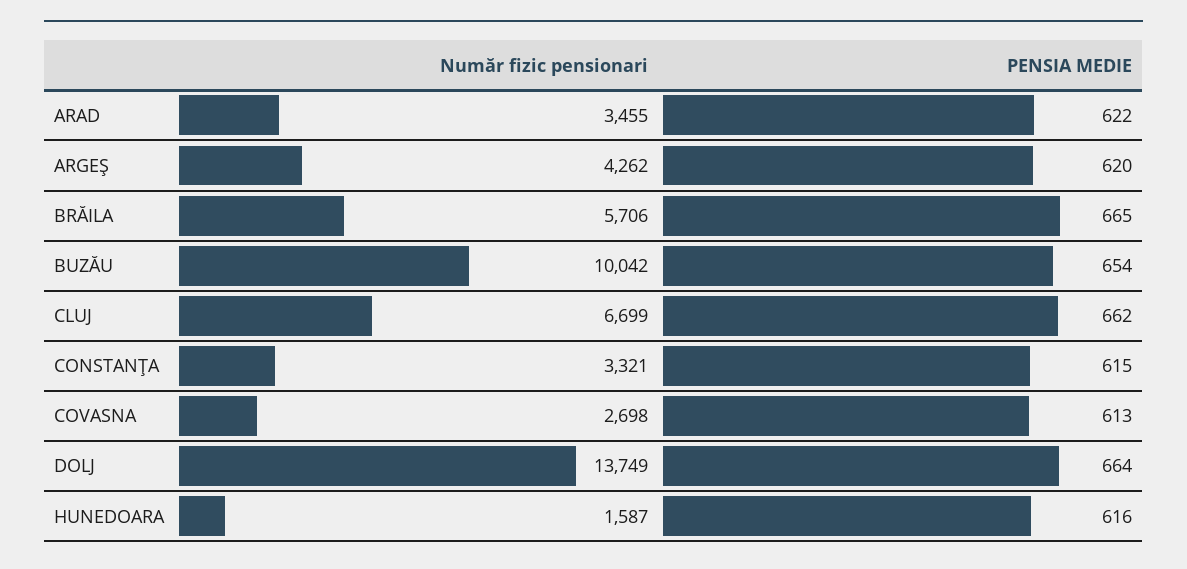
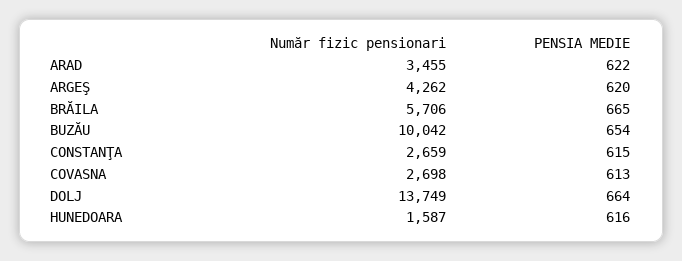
Număr fizic pensionari, CLUJ: 6699 -> none
PENSIA MEDIE, CLUJ: 662 -> none
Număr fizic pensionari, CONSTANŢA: 3321 -> 2659

